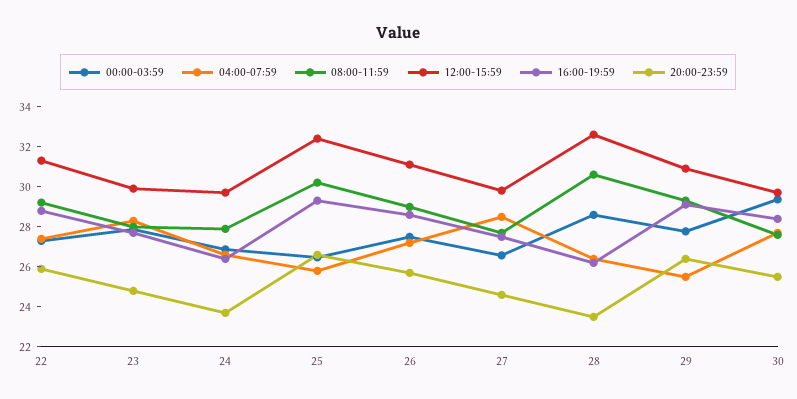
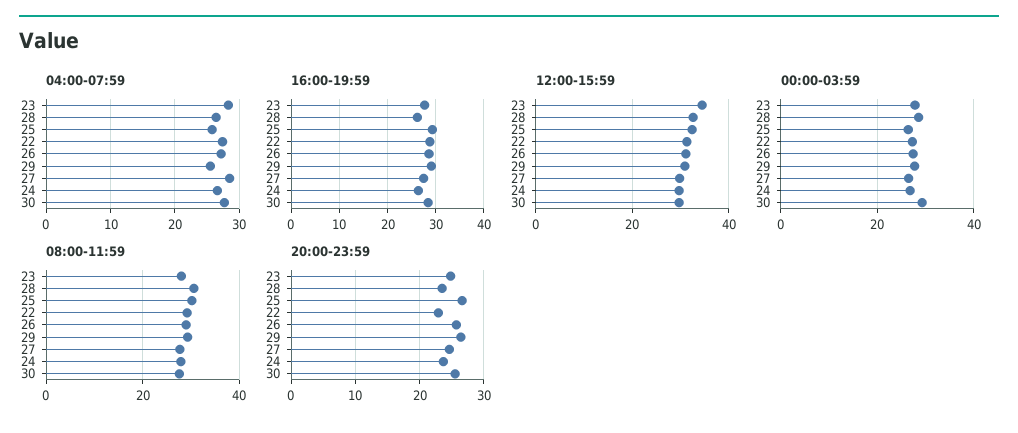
20:00-23:59, 22: 26 -> 23
12:00-15:59, 23: 30 -> 34

